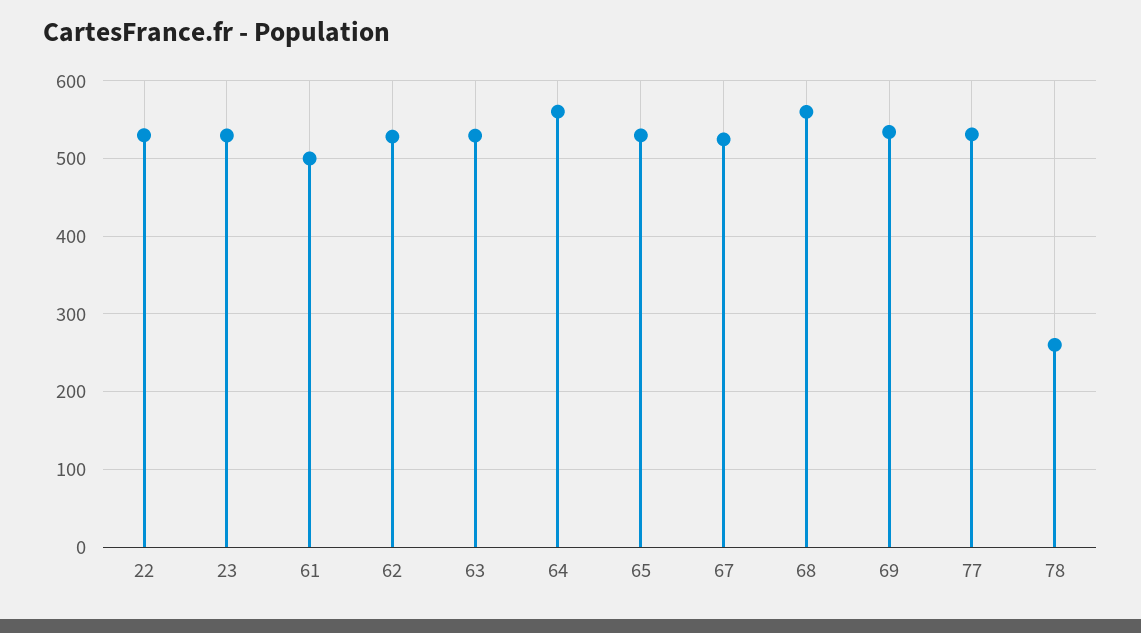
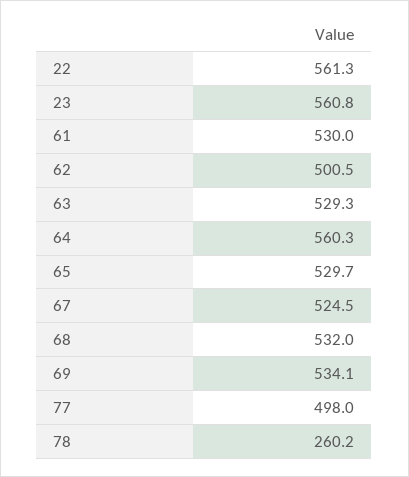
22: 530 -> 561.3
23: 530 -> 560.8
61: 500 -> 530
62: 530 -> 500.5
68: 560 -> 532
77: 530 -> 498

